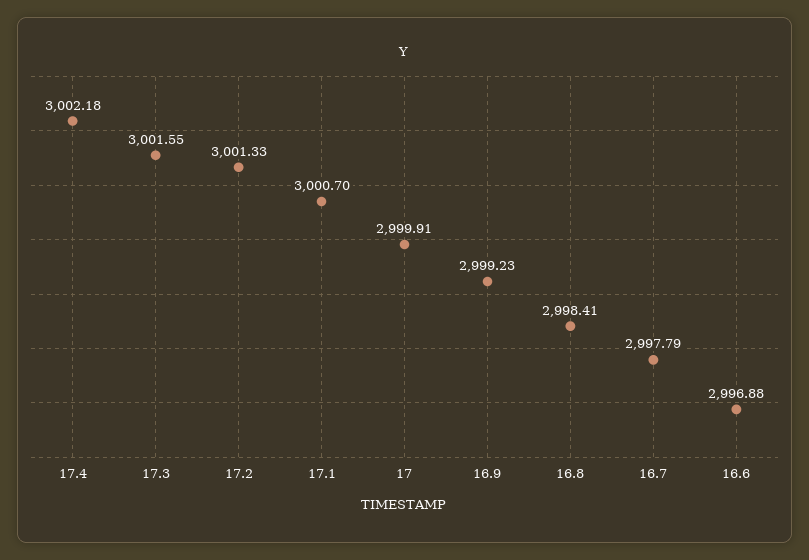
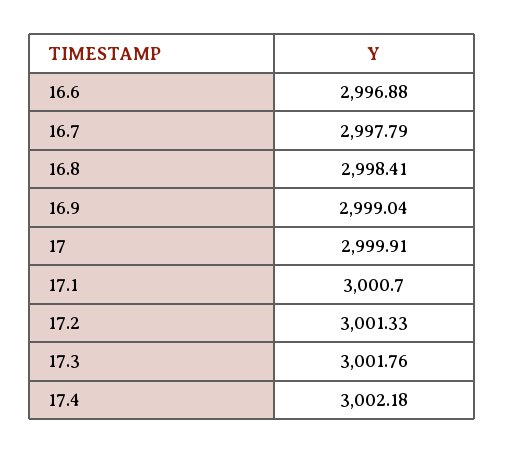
17.3: 3001.55 -> 3001.76
16.9: 2999.23 -> 2999.04

